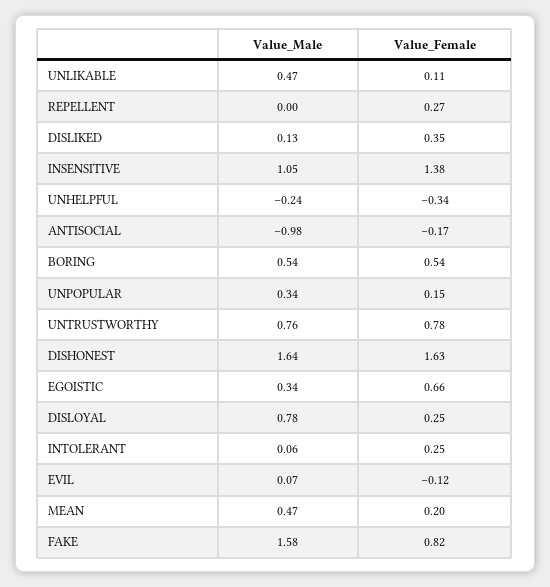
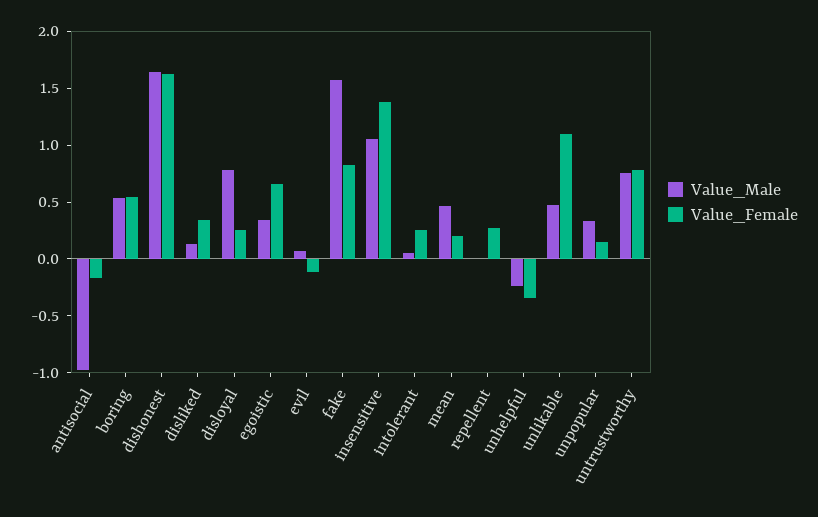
Value_Female, UNLIKABLE: 0.11 -> 1.1

